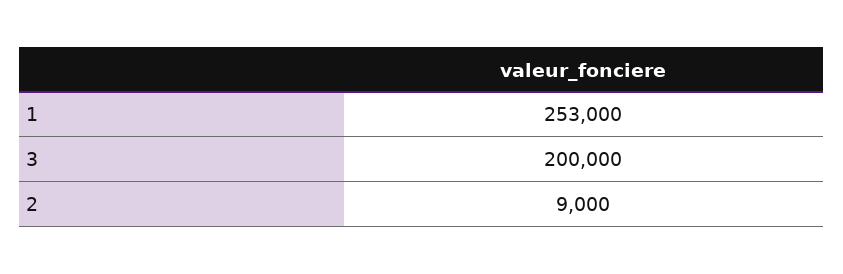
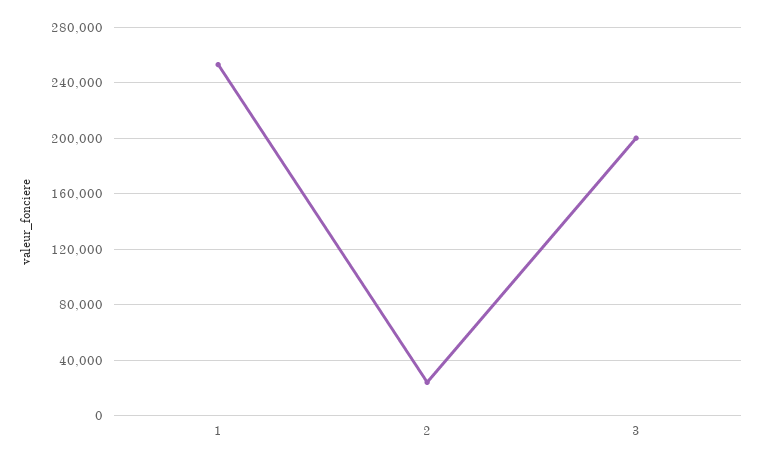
2: 9000 -> 25000

